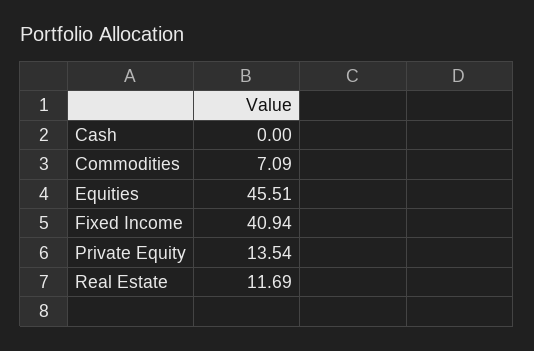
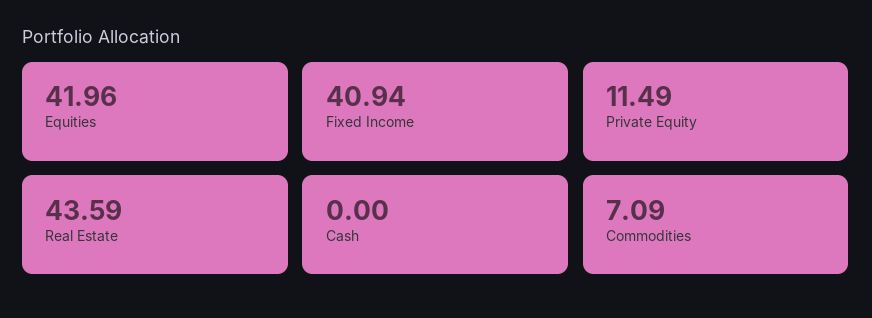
Equities: 45.51 -> 41.96
Private Equity: 13.54 -> 11.49
Real Estate: 11.69 -> 43.59

